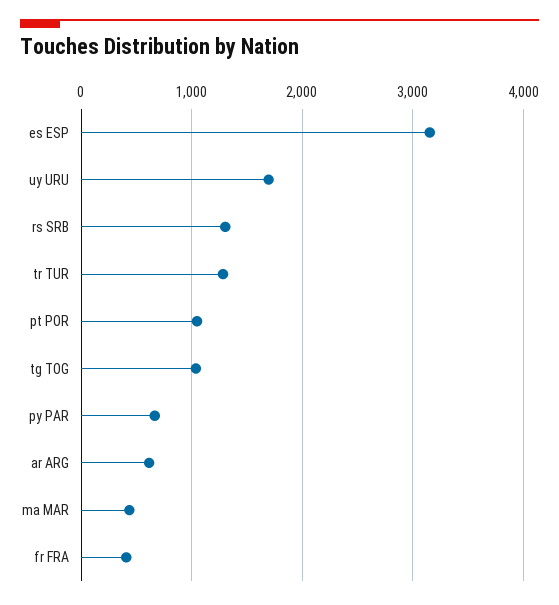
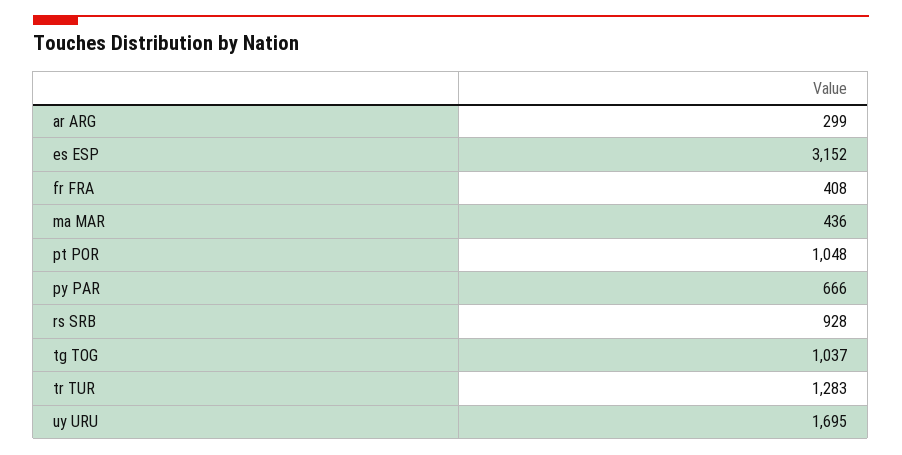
rs SRB: 1300 -> 928
ar ARG: 600 -> 299

